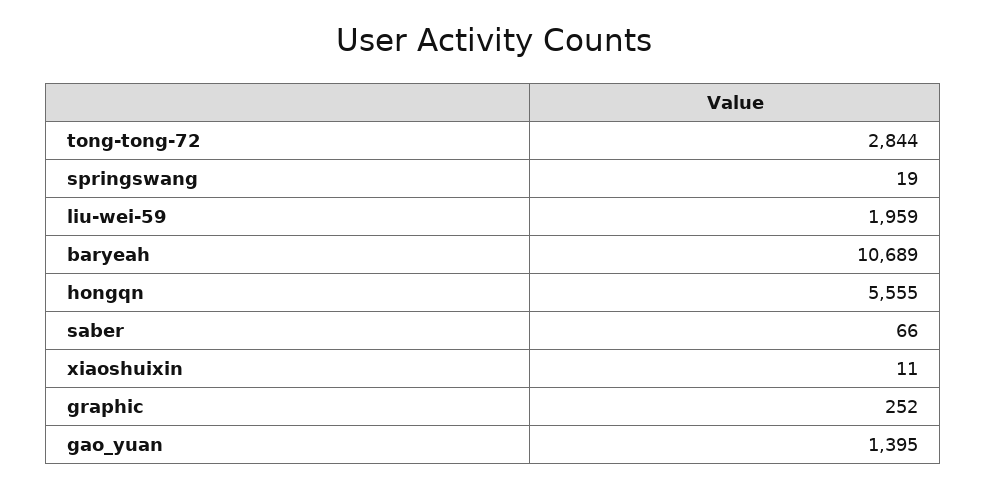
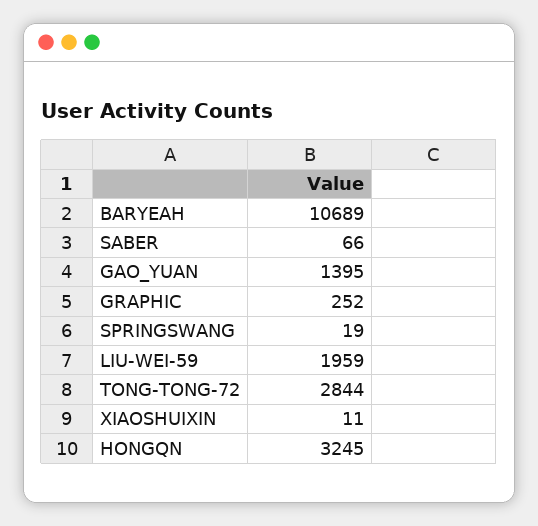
hongqn: 5555 -> 3245

